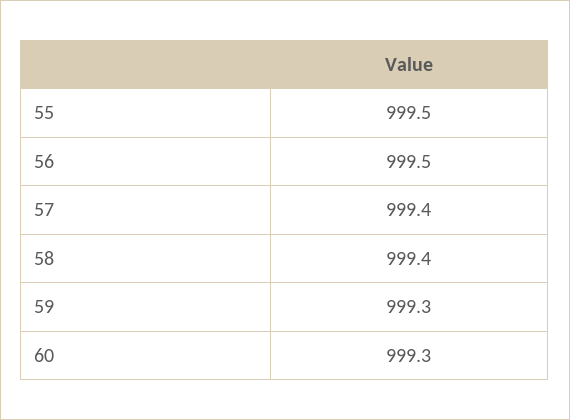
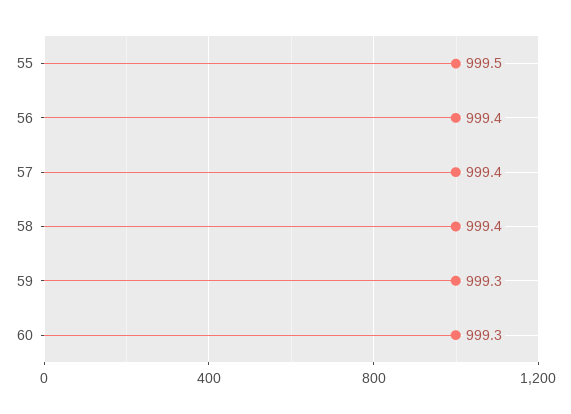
56: 999.5 -> 999.4

